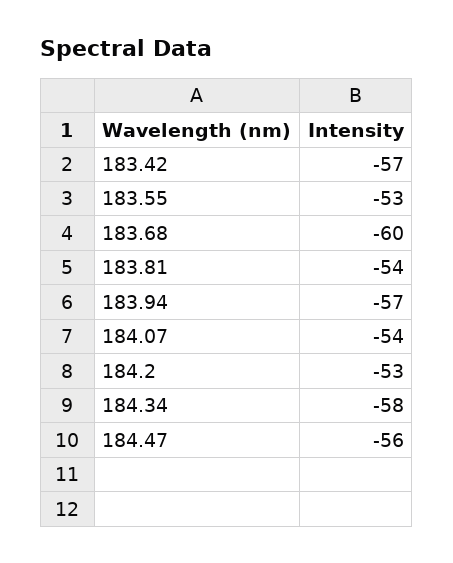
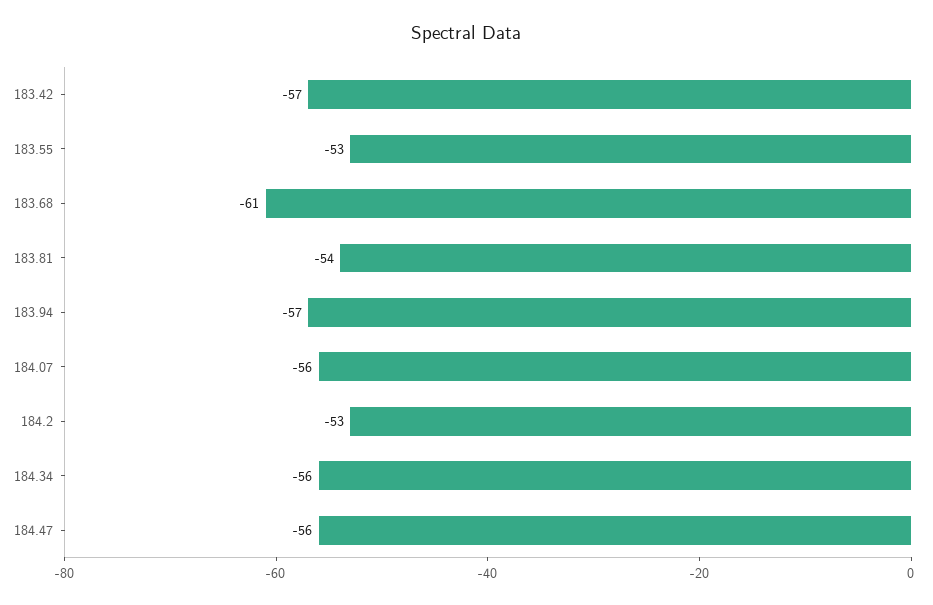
183.68: -60 -> -61
184.07: -54 -> -56
184.34: -58 -> -56

